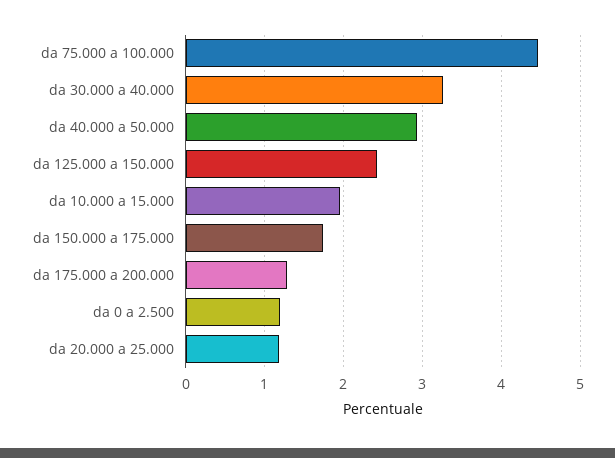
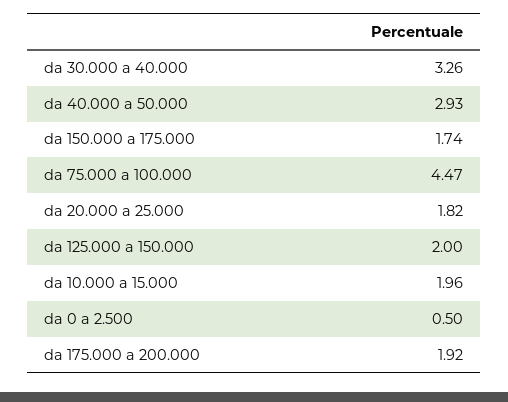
da 125.000 a 150.000: 2.4 -> 2
da 175.000 a 200.000: 1.3 -> 1.92
da 0 a 2.500: 1.2 -> 0.5
da 20.000 a 25.000: 1.2 -> 1.82

